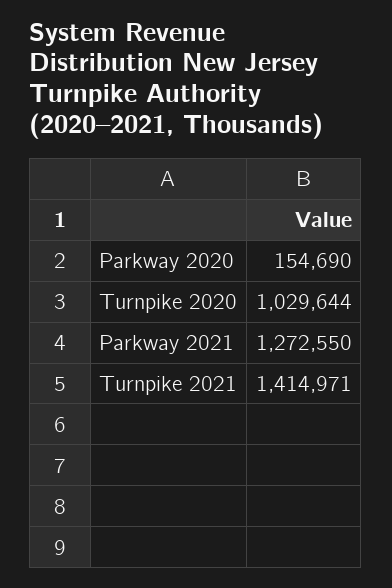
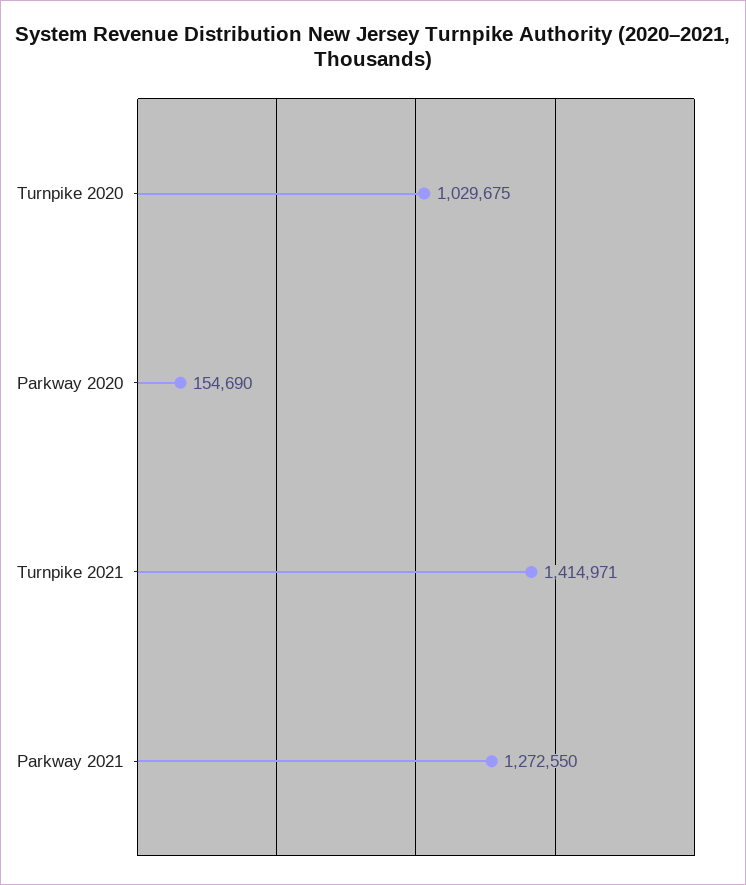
Turnpike 2020: 1029644 -> 1029675

